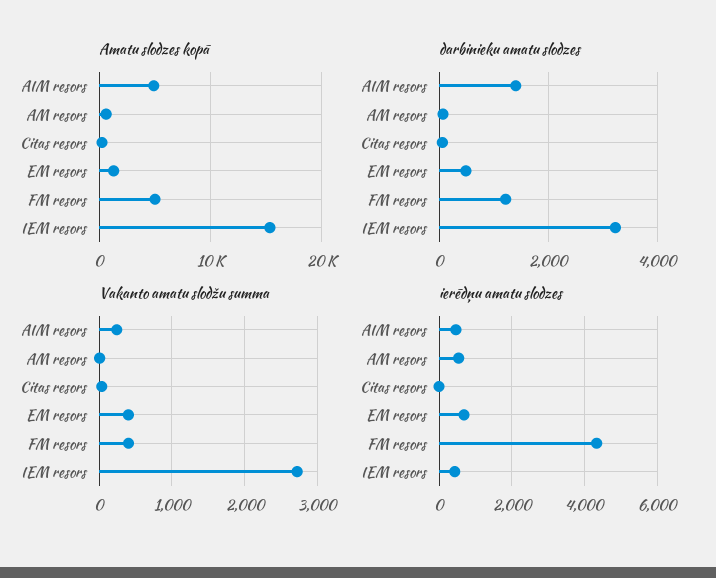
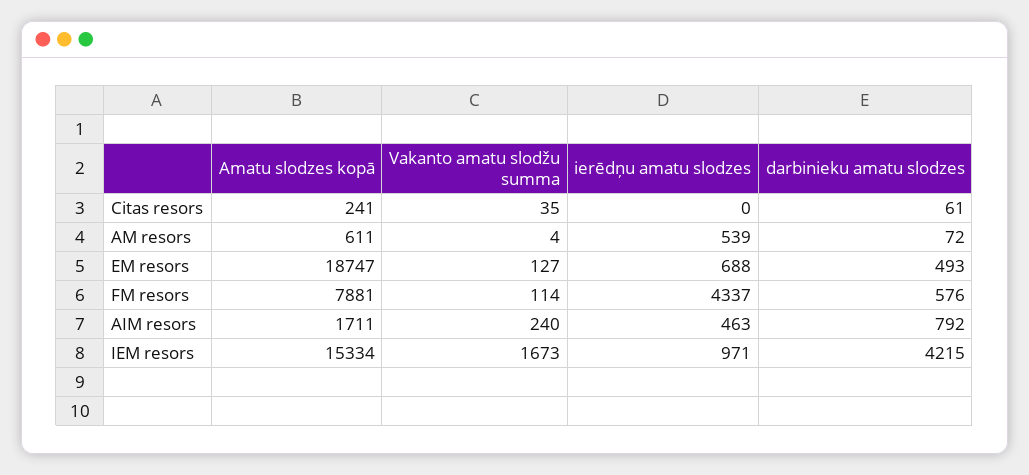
Amatu slodzes kopā, AIM resors: 5000 -> 1711
Amatu slodzes kopā, EM resors: 1000 -> 18747
Amatu slodzes kopā, FM resors: 5000 -> 7881
darbinieku amatu slodzes, AIM resors: 1400 -> 792
darbinieku amatu slodzes, FM resors: 1200 -> 576
darbinieku amatu slodzes, IEM resors: 3200 -> 4215
Vakanto amatu slodžu summa, EM resors: 400 -> 127
Vakanto amatu slodžu summa, FM resors: 400 -> 114
Vakanto amatu slodžu summa, IEM resors: 2700 -> 1673
ierēdņu amatu slodzes, IEM resors: 400 -> 971

